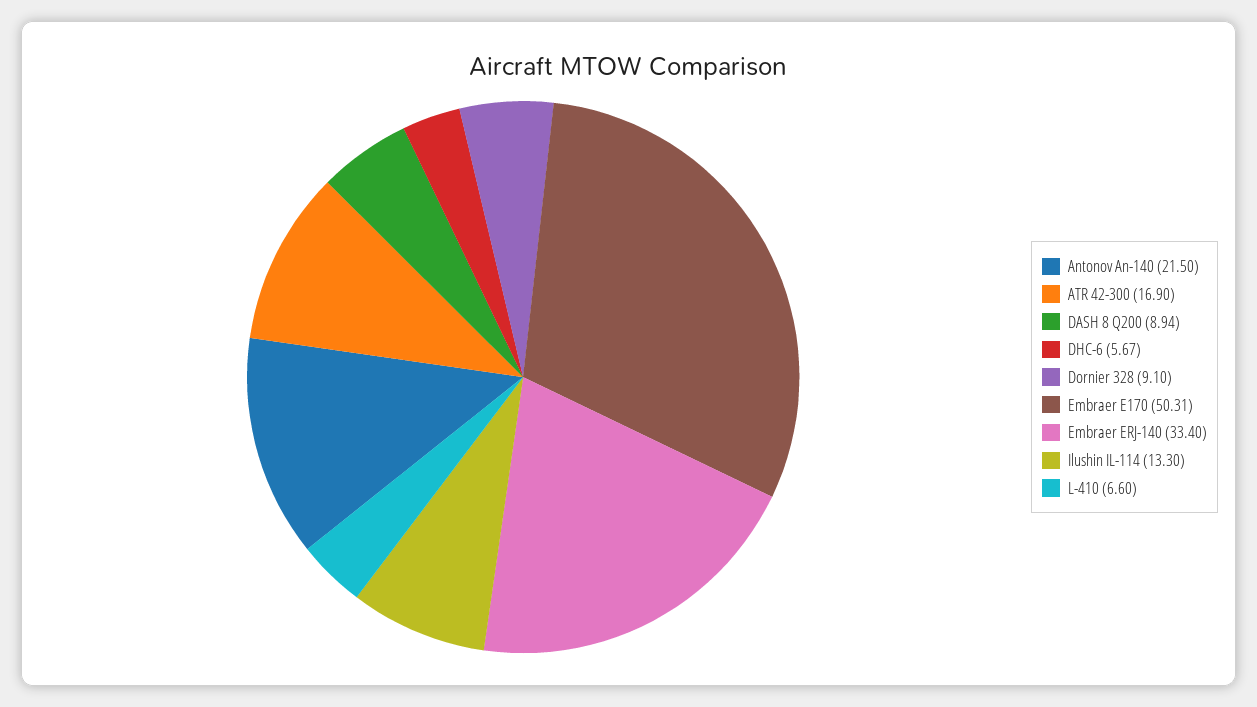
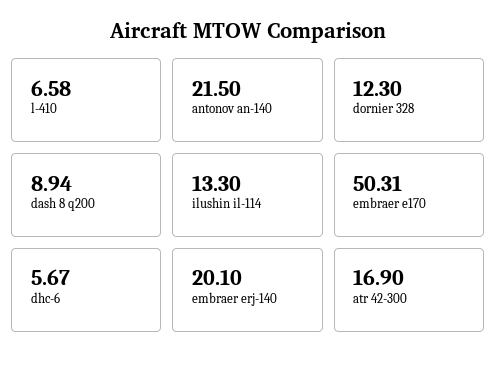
Dornier 328: 9.1 -> 12.3
Embraer ERJ-140: 33.4 -> 20.1
L-410: 6.6 -> 6.58

